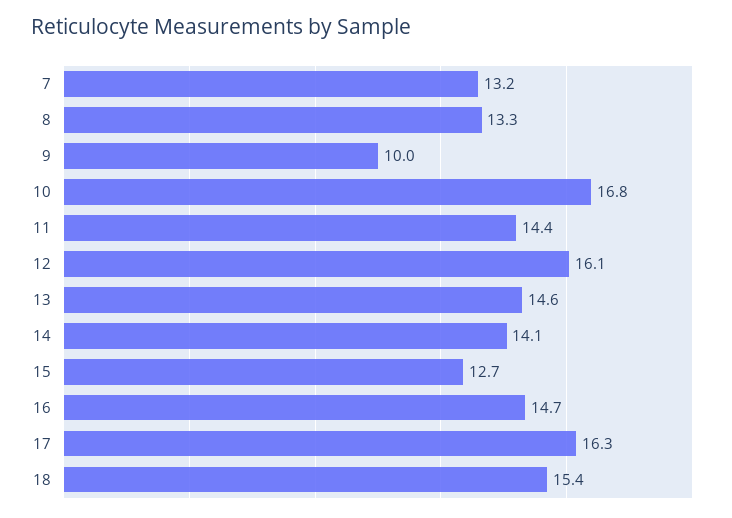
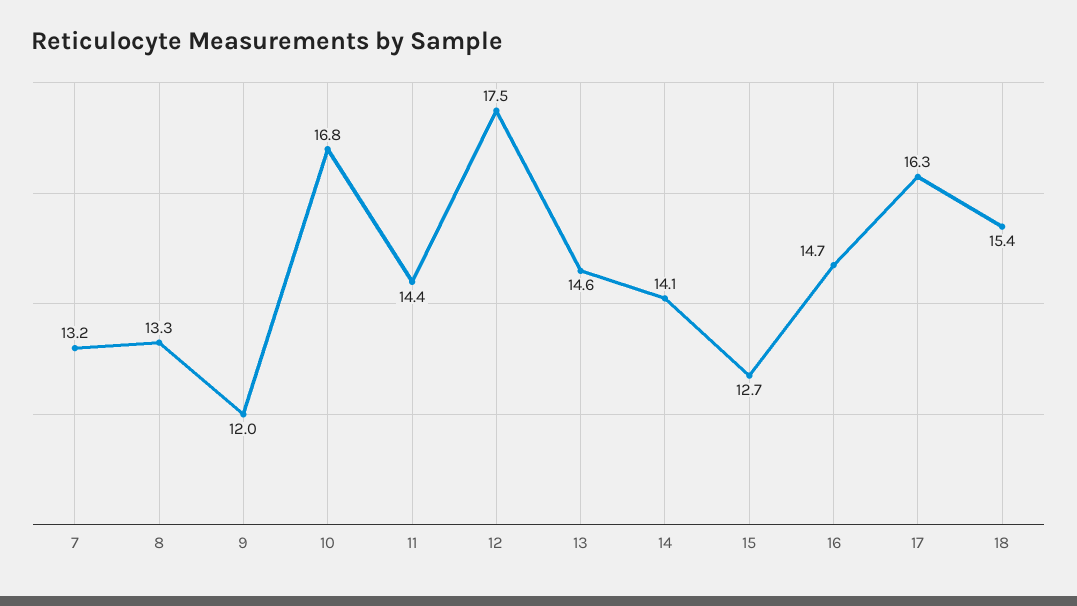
9: 10 -> 12
12: 16.1 -> 17.5

